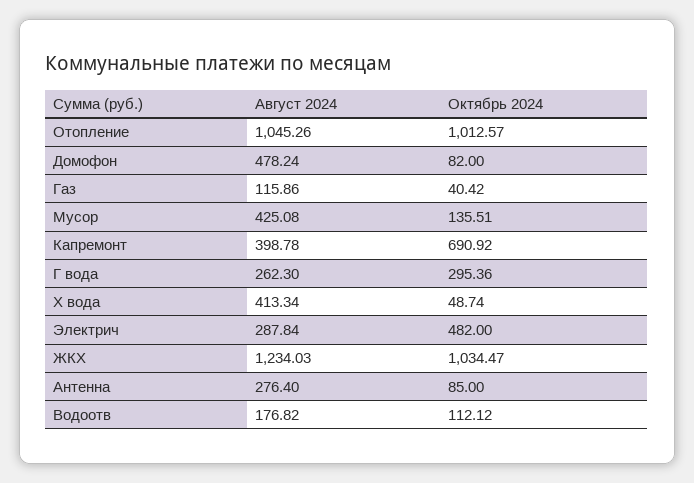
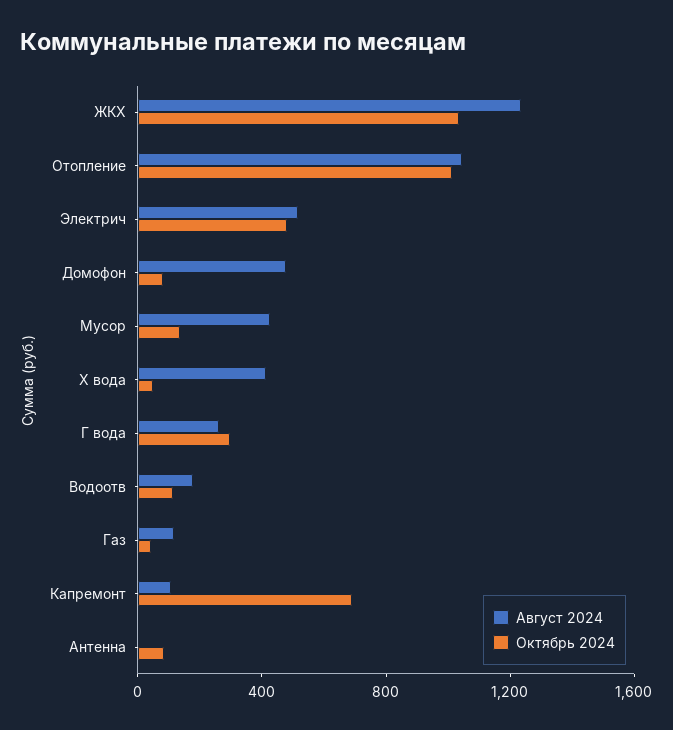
Август 2024, Капремонт: 398.78 -> 100
Август 2024, Электрич: 287.84 -> 500
Август 2024, Антенна: 276.4 -> 0

